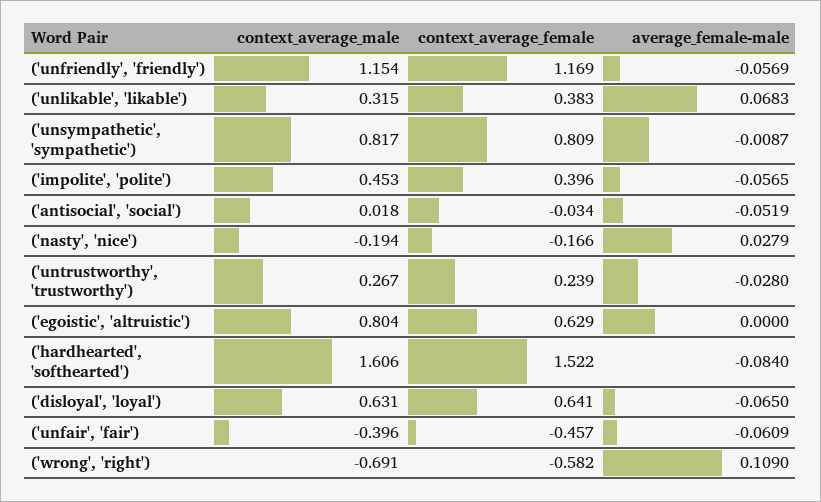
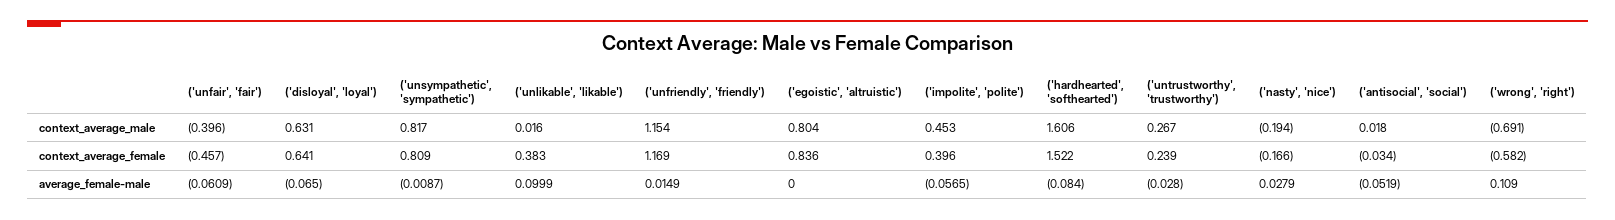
average_female-male, ('unfriendly', 'friendly'): -0.0569 -> 0.0149
context_average_male, ('unlikable', 'likable'): 0.315 -> 0.016
average_female-male, ('unlikable', 'likable'): 0.0683 -> 0.0999
context_average_female, ('egoistic', 'altruistic'): 0.629 -> 0.836

